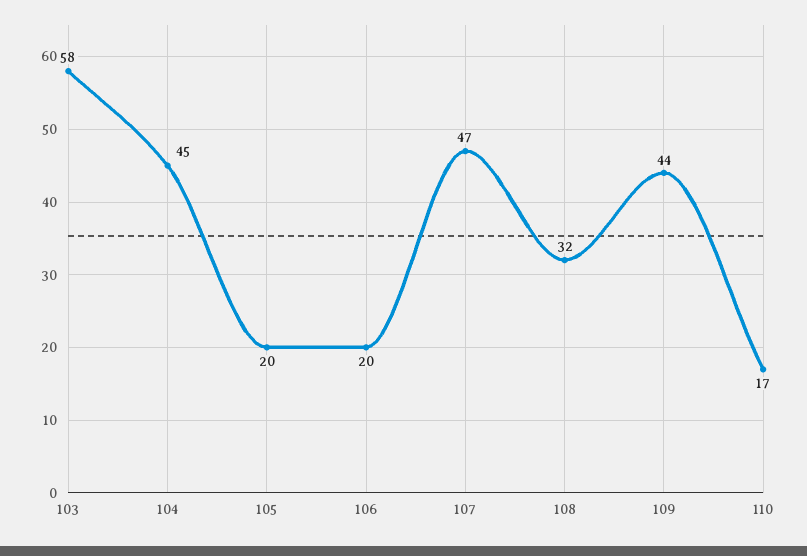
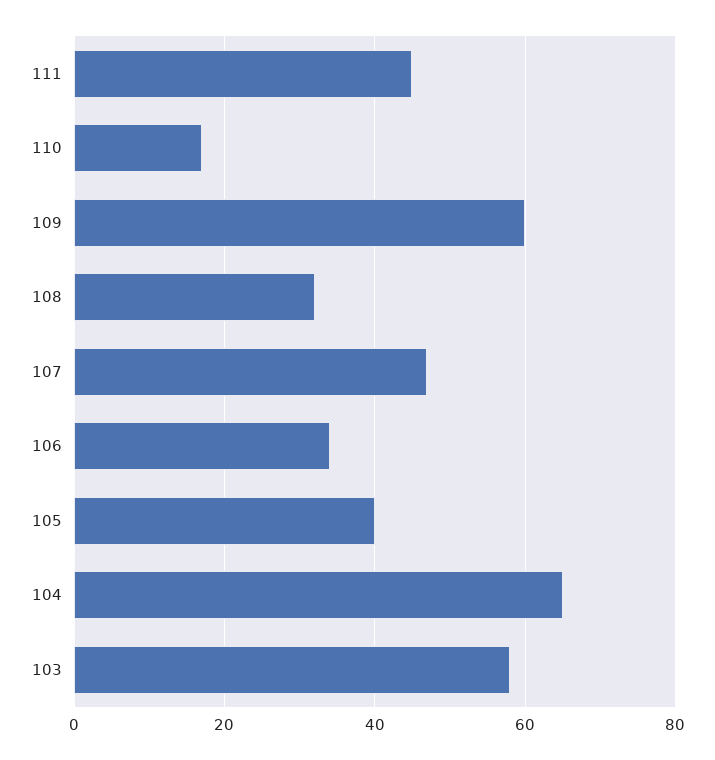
104: 45 -> 65
105: 20 -> 40
106: 20 -> 35
109: 44 -> 60
111: none -> 45

